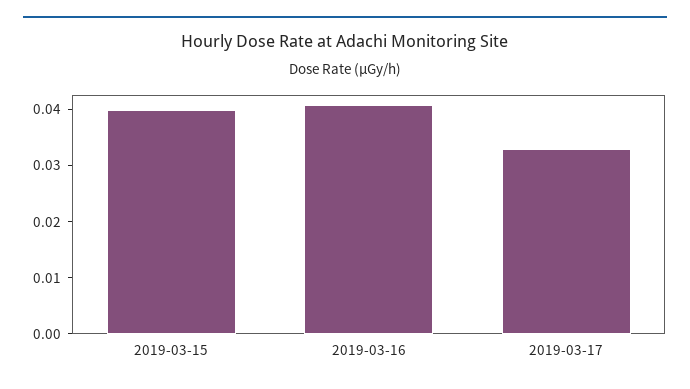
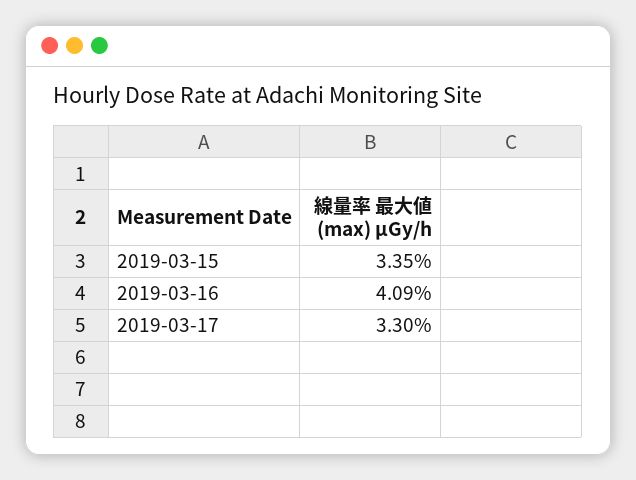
2019-03-15: 0.04 -> 0.0335

